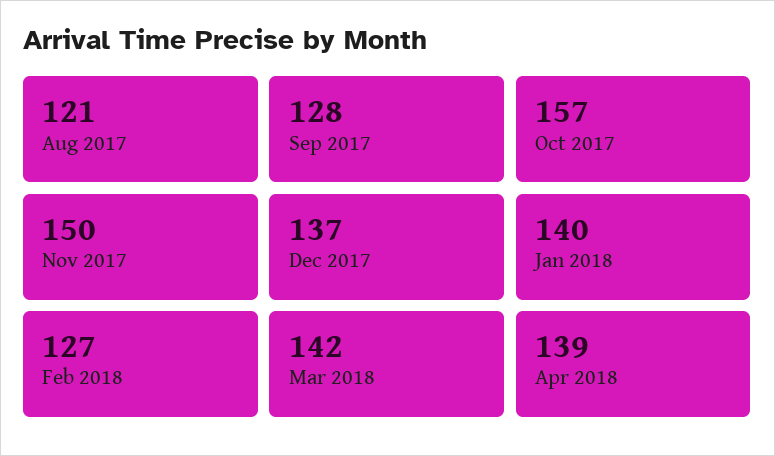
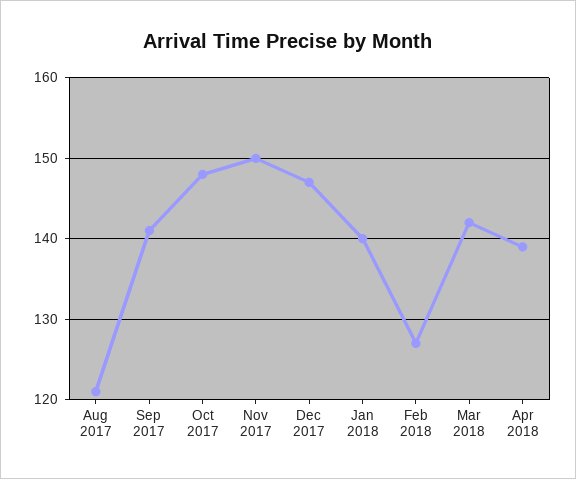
Sep 2017: 128 -> 141
Oct 2017: 157 -> 148
Dec 2017: 137 -> 147

